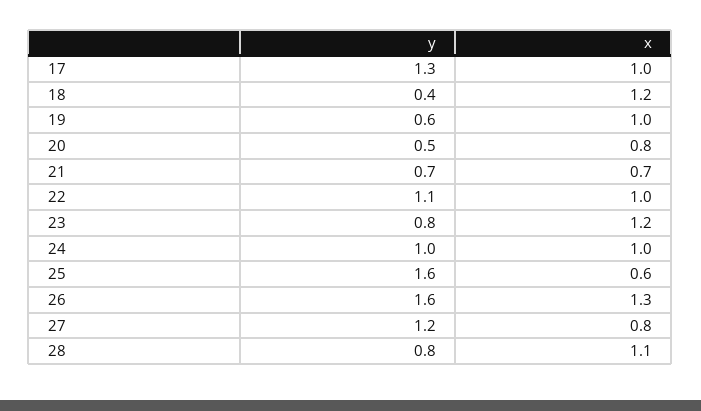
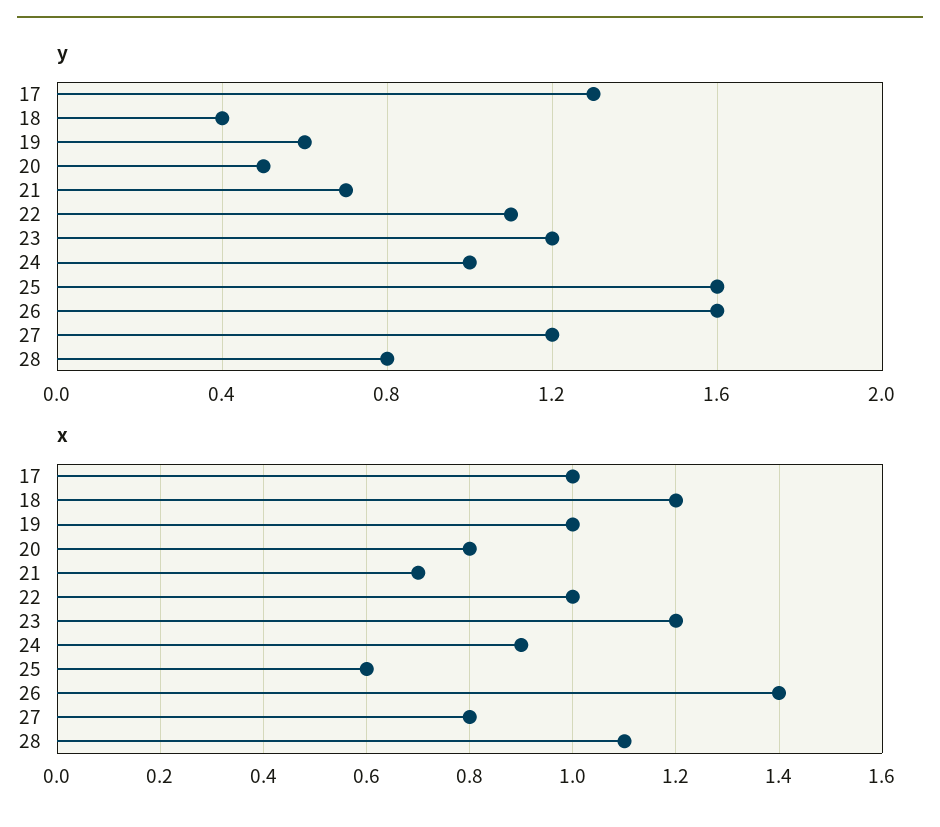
y, 23: 0.8 -> 1.2
x, 24: 1 -> 0.9
x, 26: 1.3 -> 1.4

